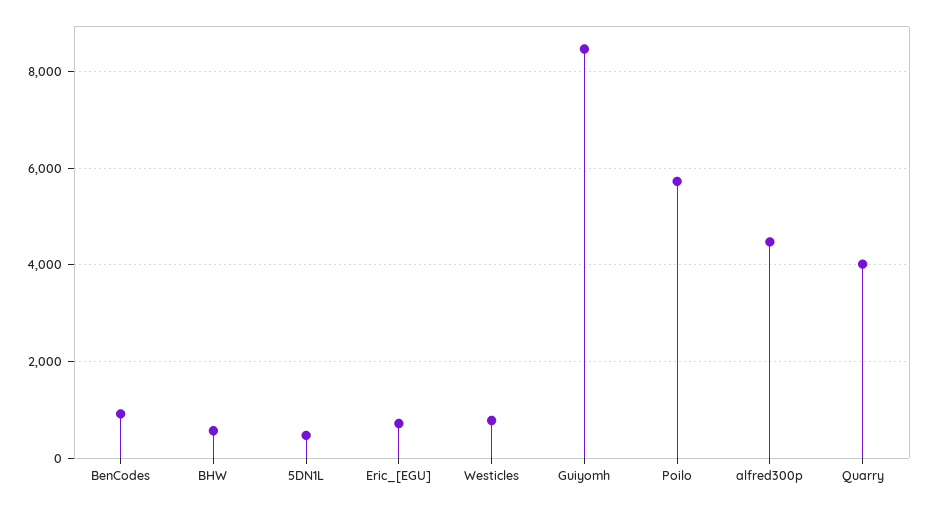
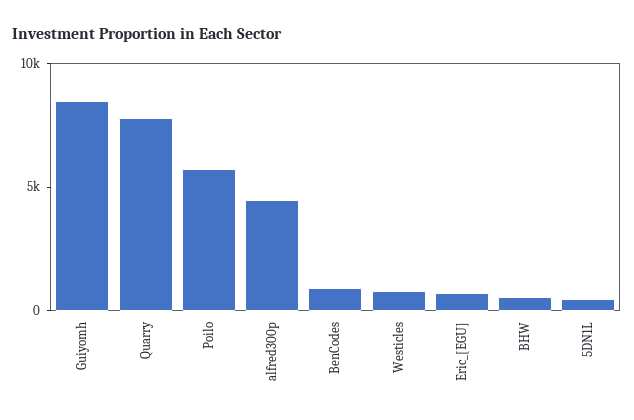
Quarry: 4000 -> 8000

